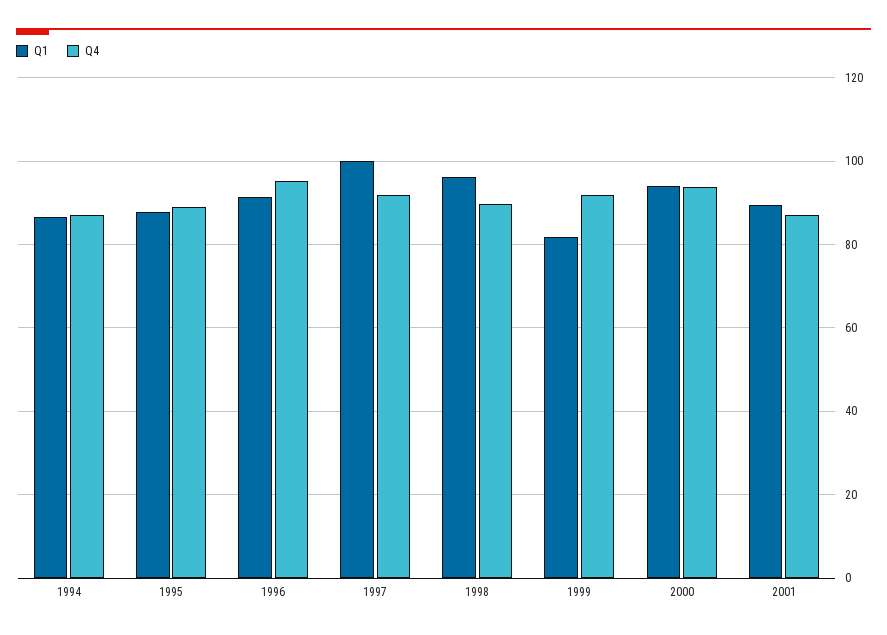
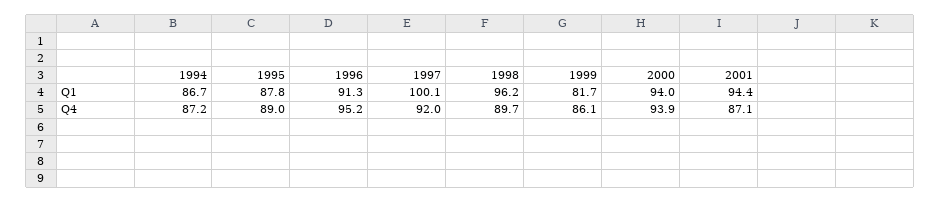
Q4, 1999: 92 -> 86.1
Q1, 2001: 90 -> 94.4

